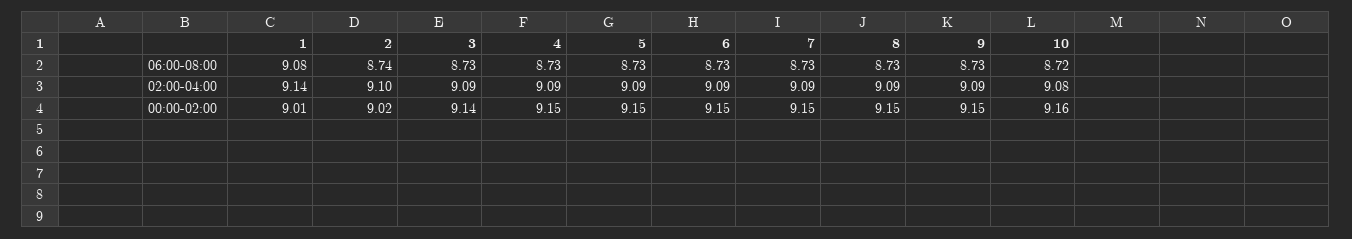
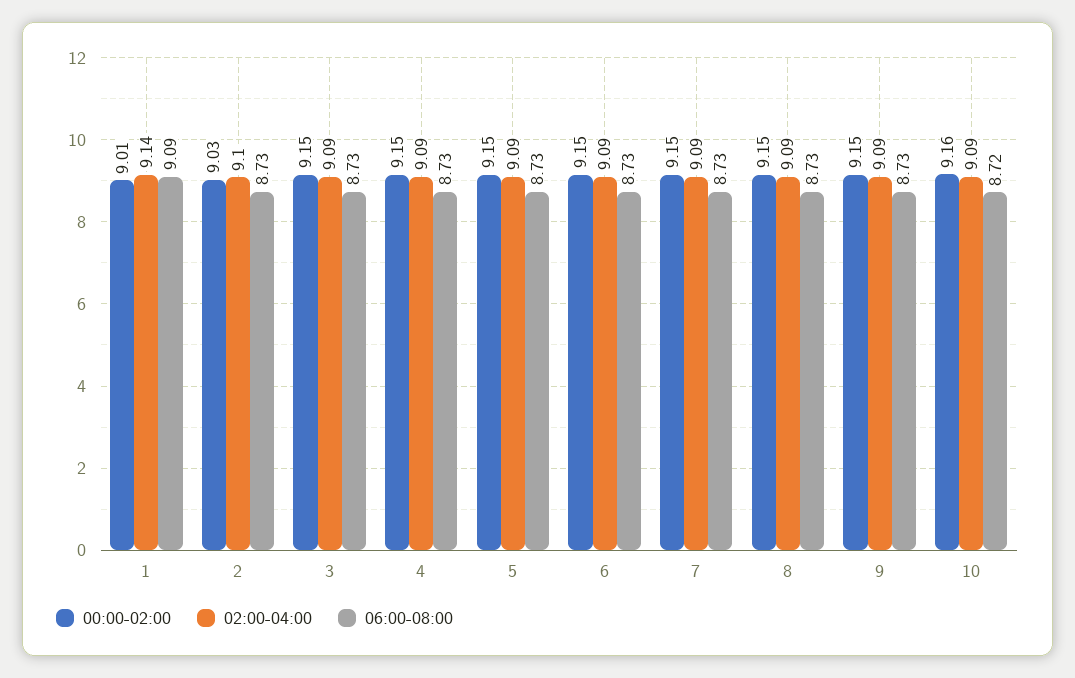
06:00-08:00, 1: 9.08 -> 9.09
06:00-08:00, 2: 8.74 -> 8.73
02:00-04:00, 10: 9.08 -> 9.09
00:00-02:00, 2: 9.02 -> 9.03
00:00-02:00, 3: 9.14 -> 9.15

